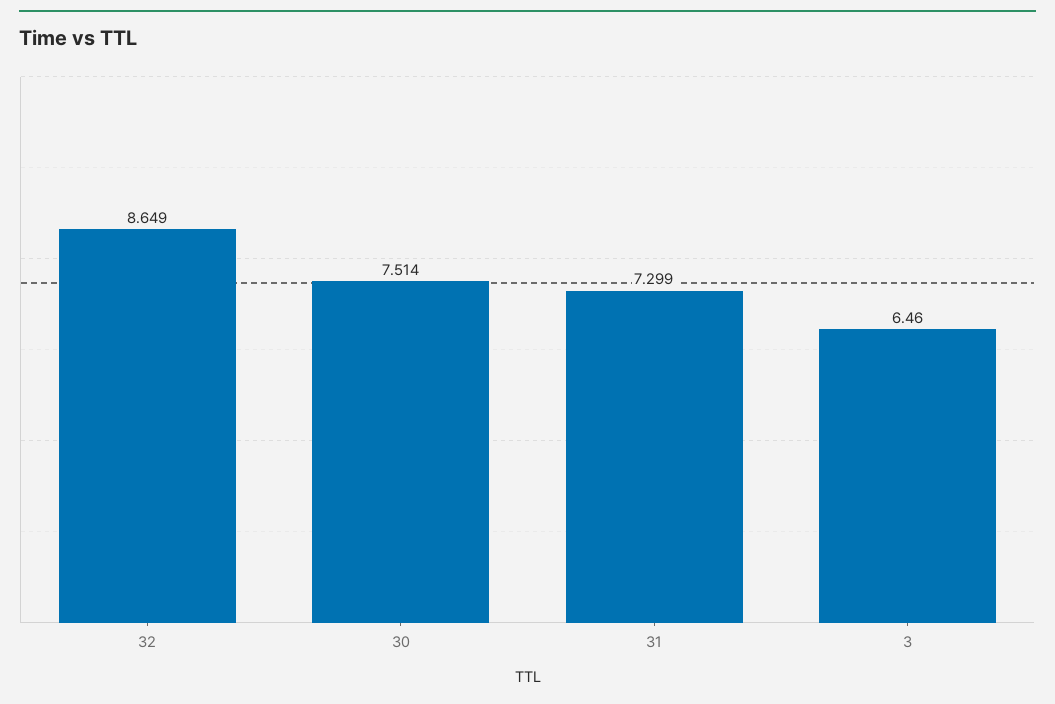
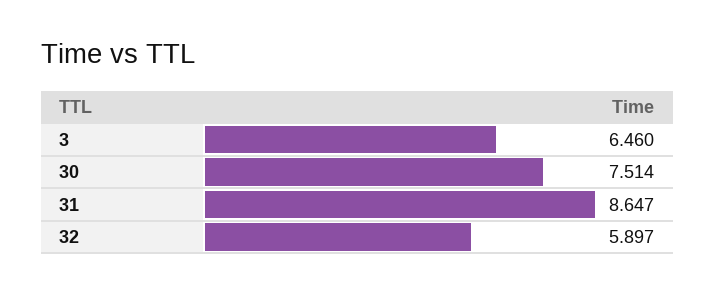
32: 8.649 -> 5.897
31: 7.299 -> 8.647

